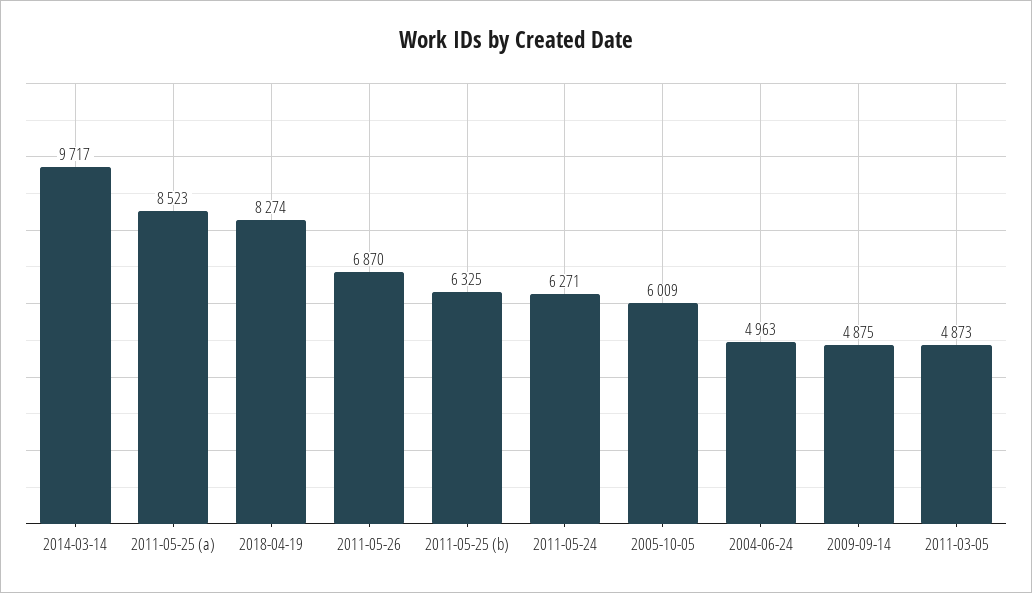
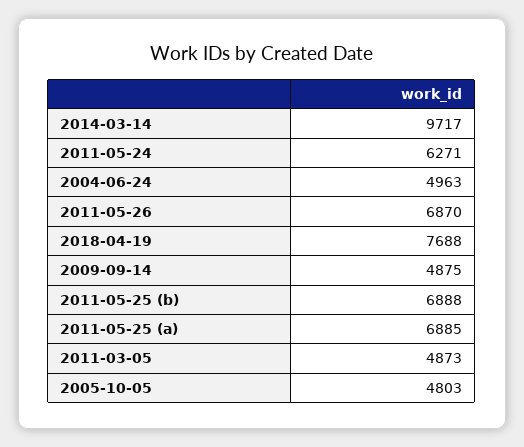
2011-05-25 (a): 8523 -> 6885
2018-04-19: 8274 -> 7688
2011-05-25 (b): 6325 -> 6888
2005-10-05: 6009 -> 4803

